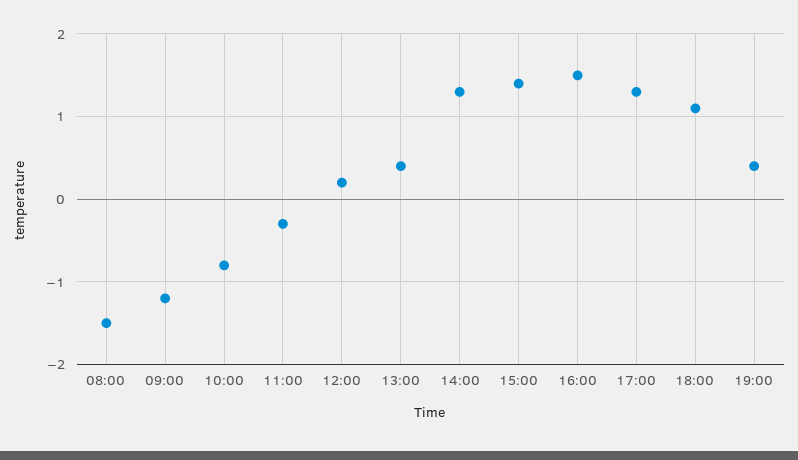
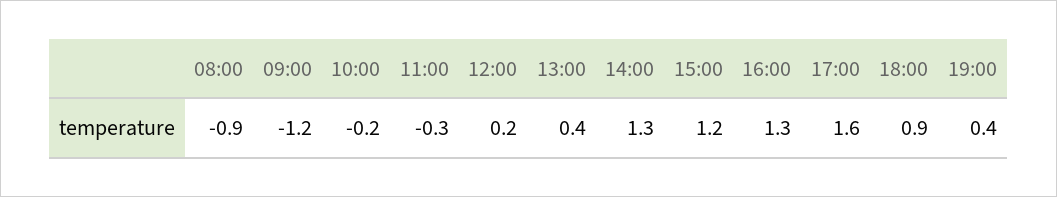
08:00: -1.5 -> -0.9
10:00: -0.8 -> -0.2
15:00: 1.4 -> 1.2
16:00: 1.5 -> 1.3
17:00: 1.3 -> 1.6
18:00: 1.1 -> 0.9

